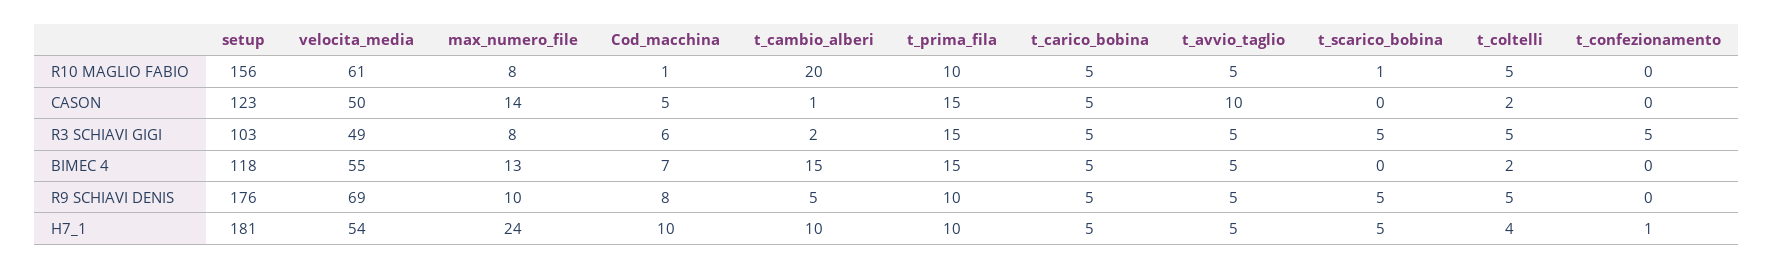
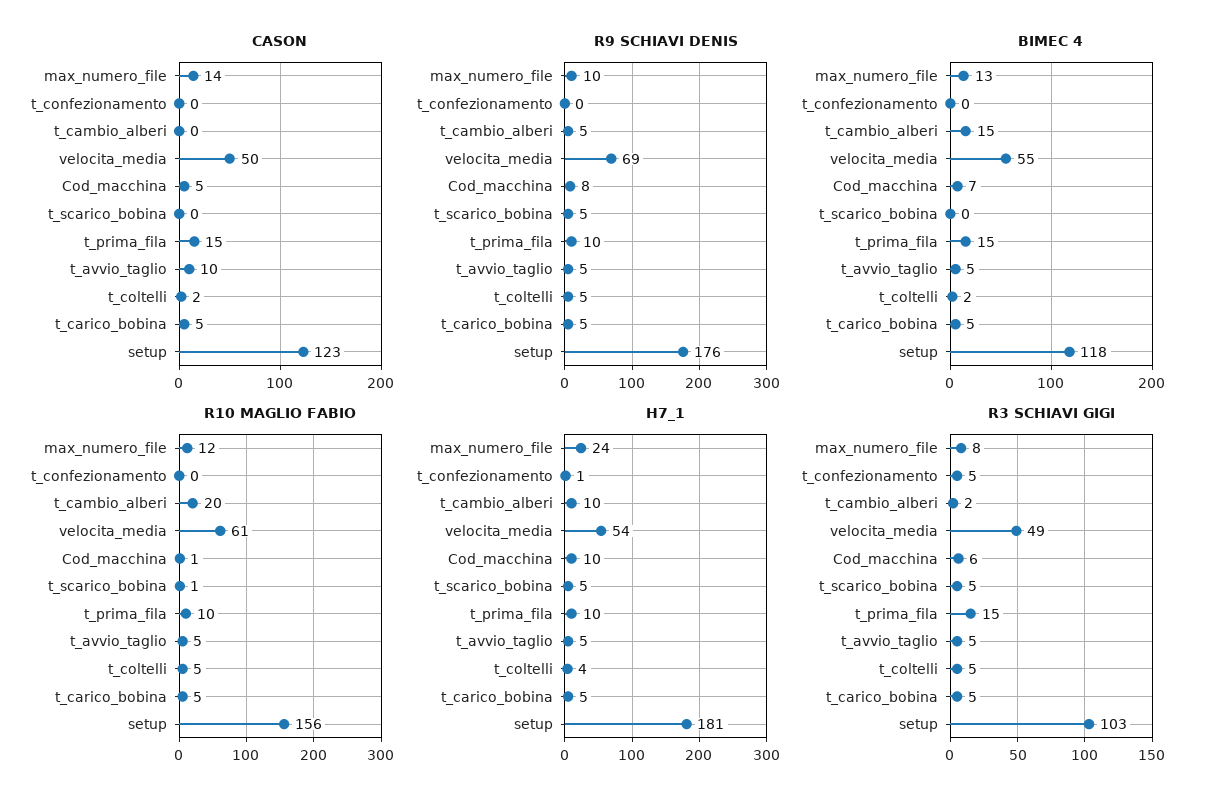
R10 MAGLIO FABIO, max_numero_file: 8 -> 12
CASON, t_cambio_alberi: 1 -> 0

